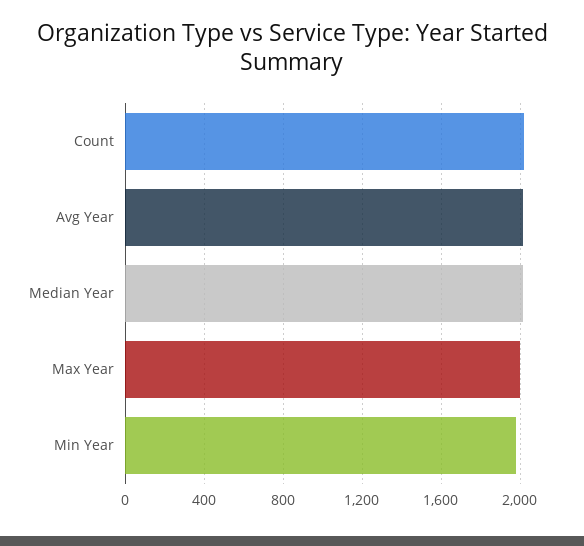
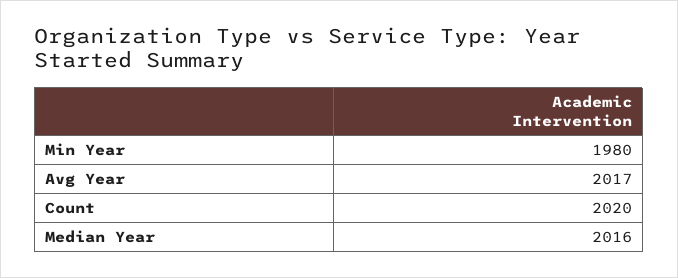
Max Year: 2000 -> none

